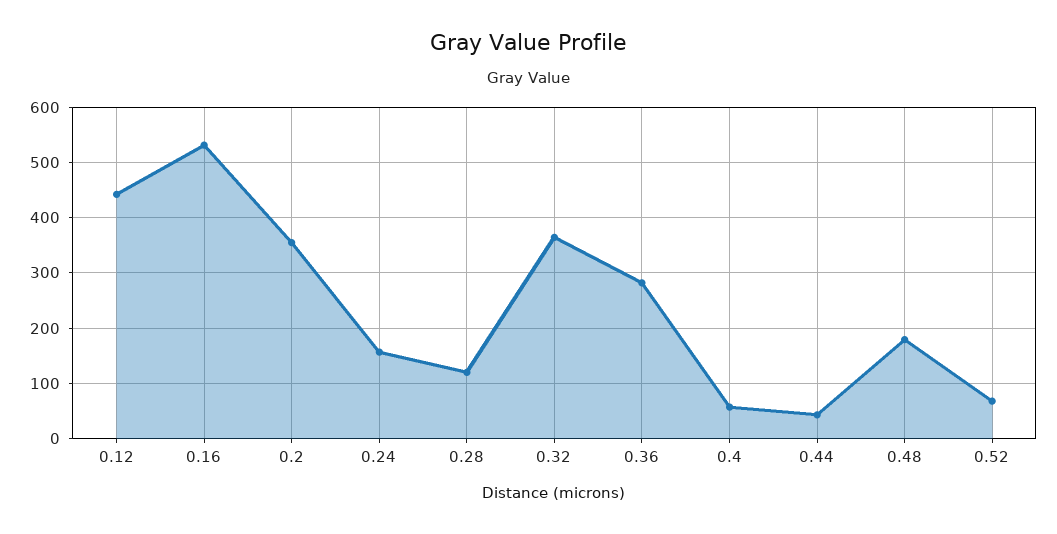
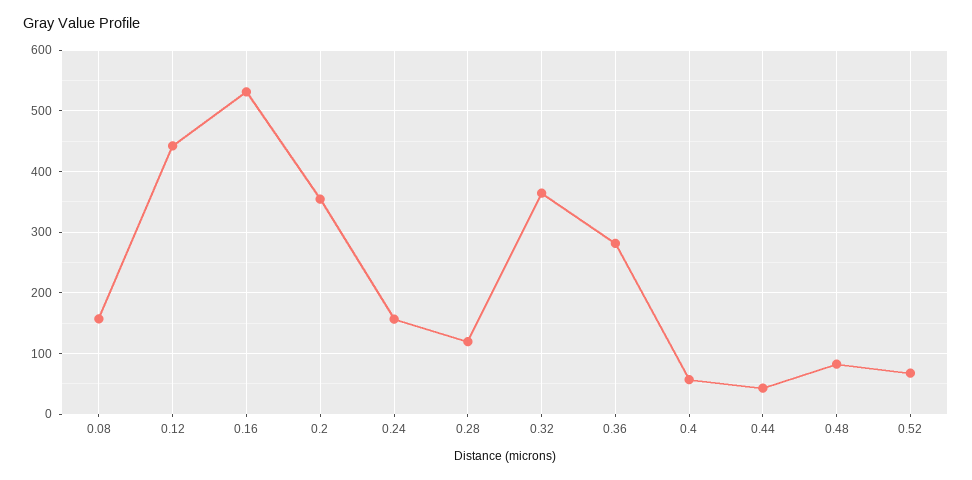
0.48: 180 -> 80
0.08: none -> 160

